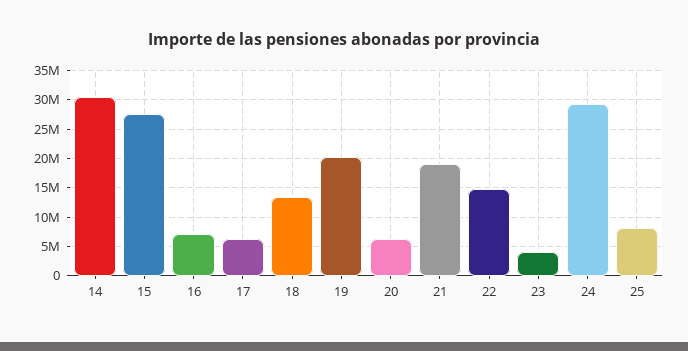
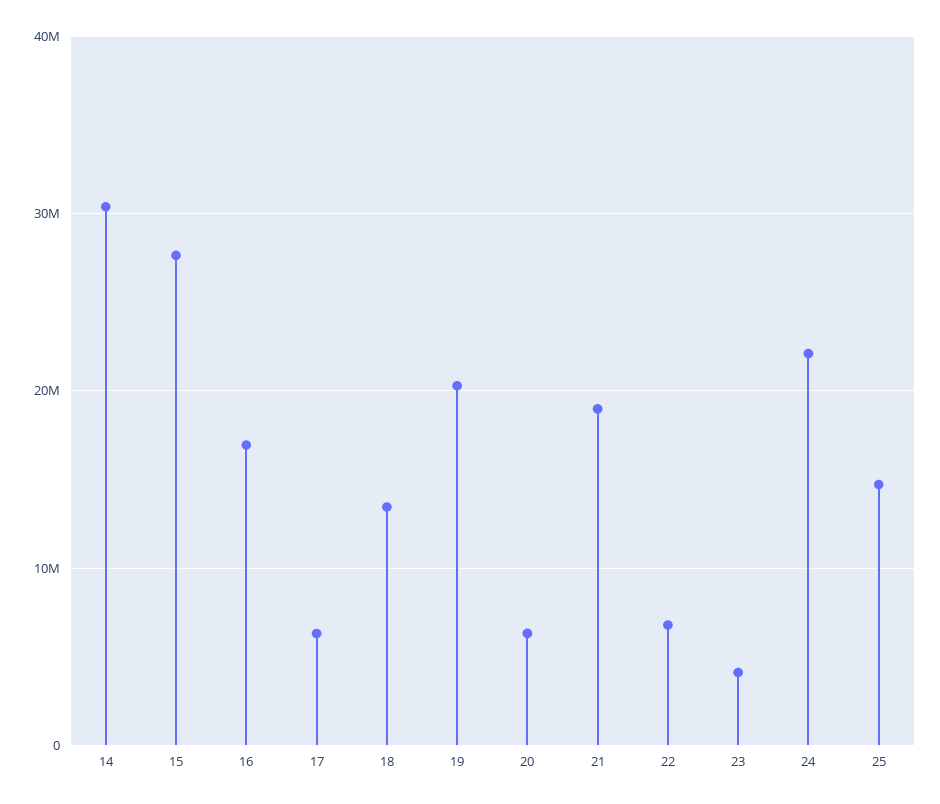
16: 7500000 -> 17000000
22: 15000000 -> 7000000
24: 30000000 -> 22000000
25: 7500000 -> 15000000

